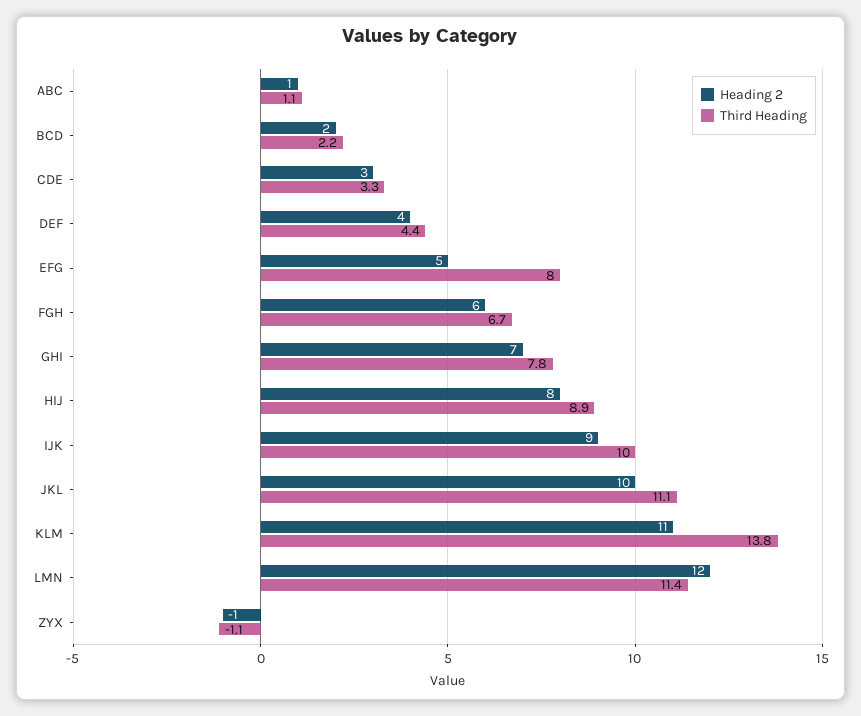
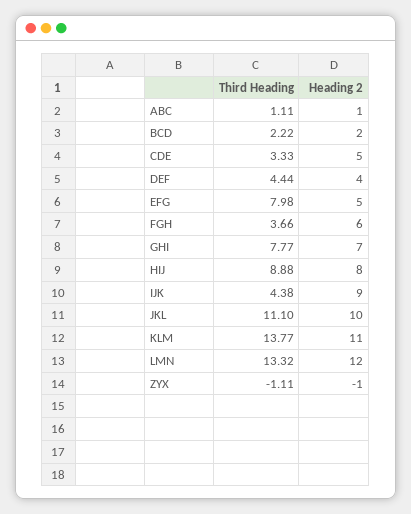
Heading 2, CDE: 3 -> 5
Third Heading, FGH: 6.7 -> 3.66
Third Heading, IJK: 10 -> 4.38
Third Heading, LMN: 11.4 -> 13.32

